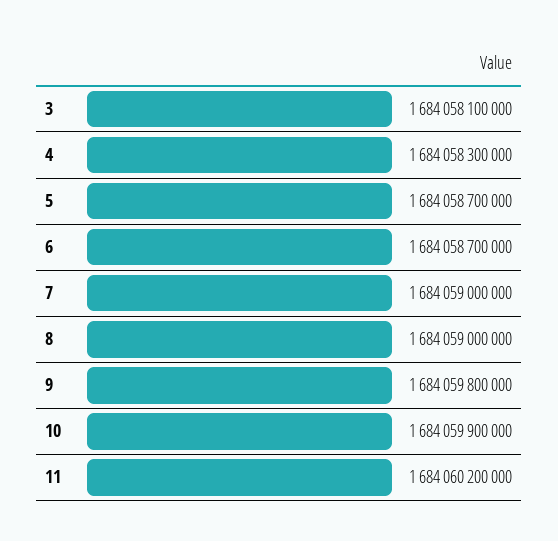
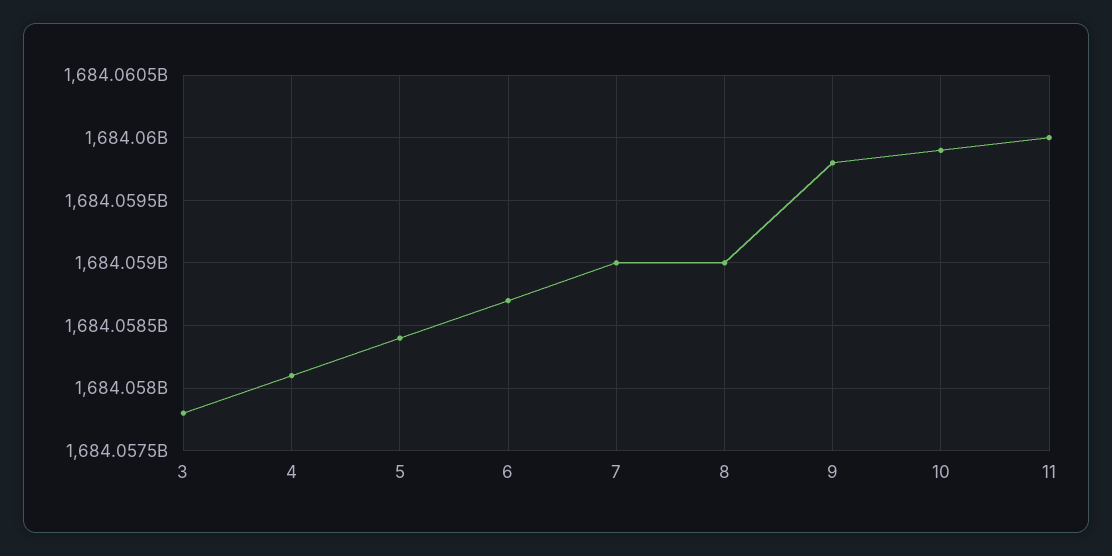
3: 1684058100000 -> 1684057800000
4: 1684058300000 -> 1684058100000
5: 1684058700000 -> 1684058400000
11: 1684060200000 -> 1684060000000

